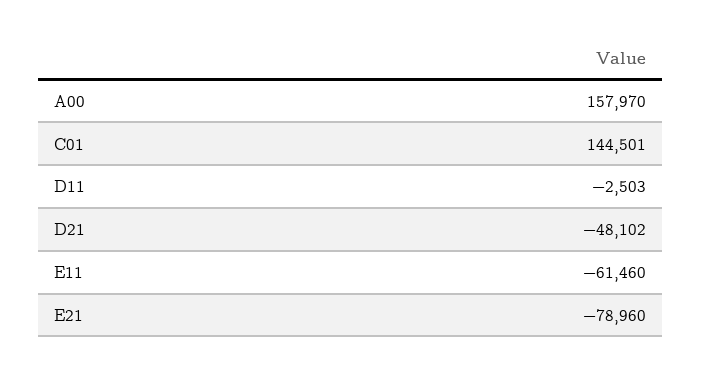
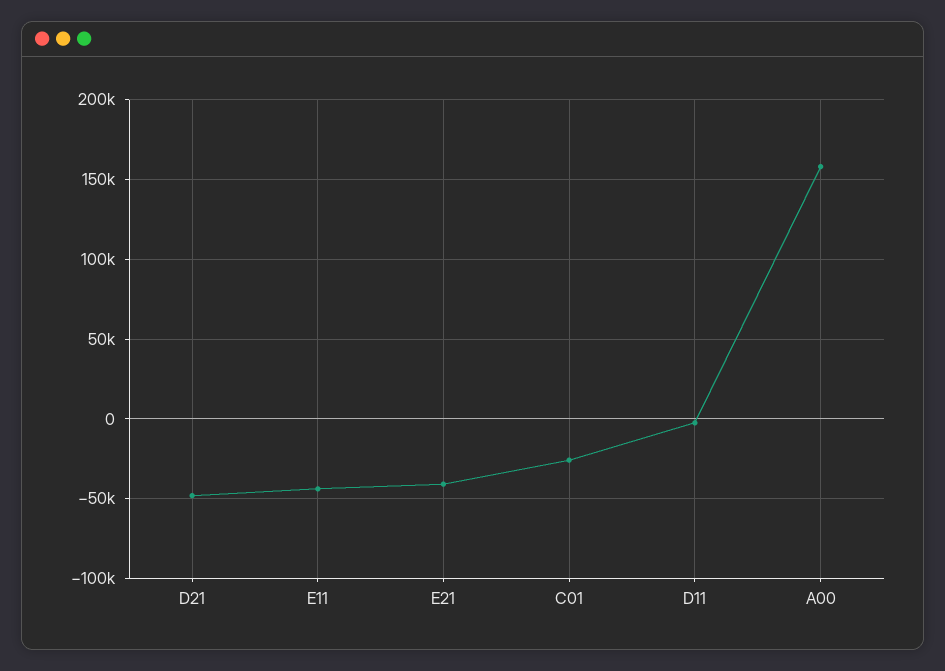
C01: 144501 -> -25000
E11: -61460 -> -45000
E21: -78960 -> -40000

